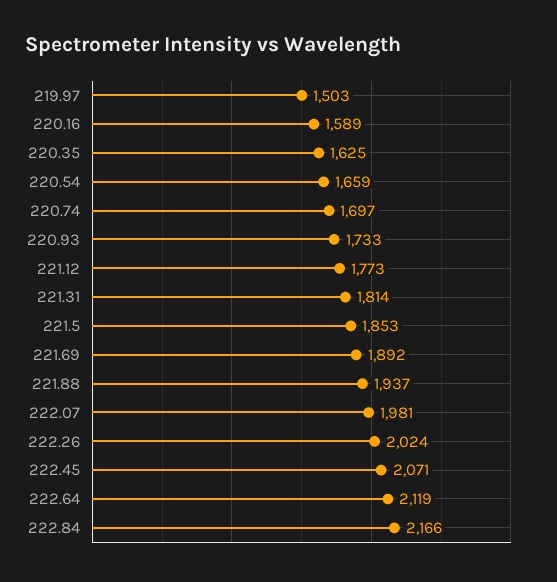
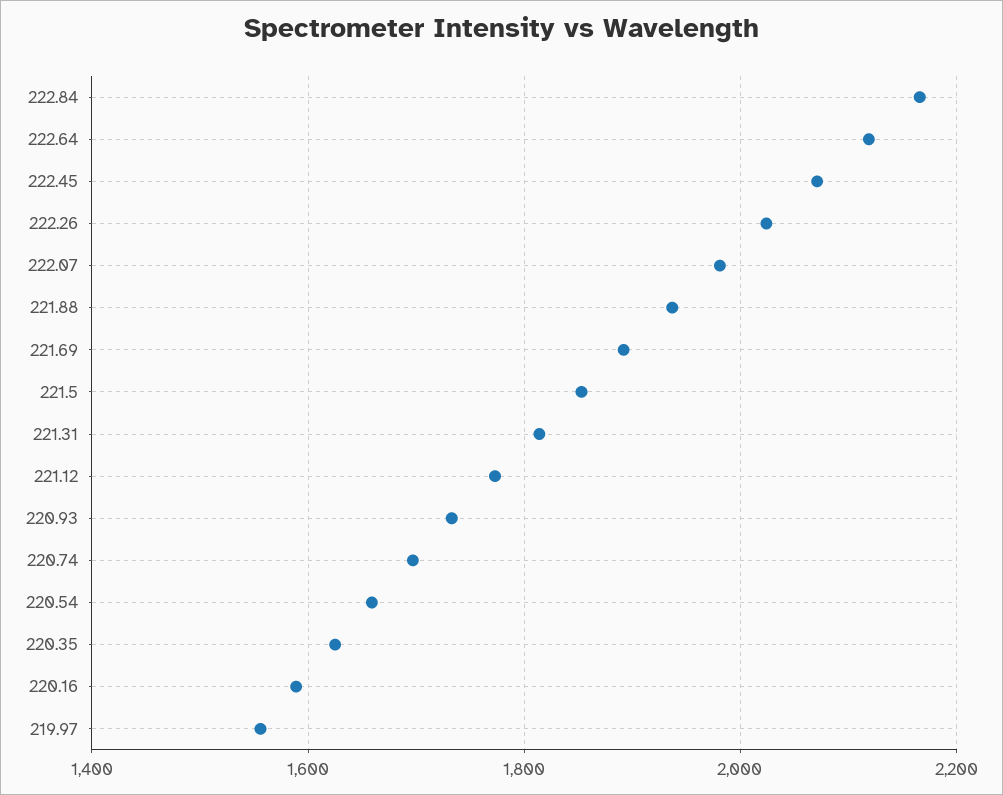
219.97: 1503 -> 1560

